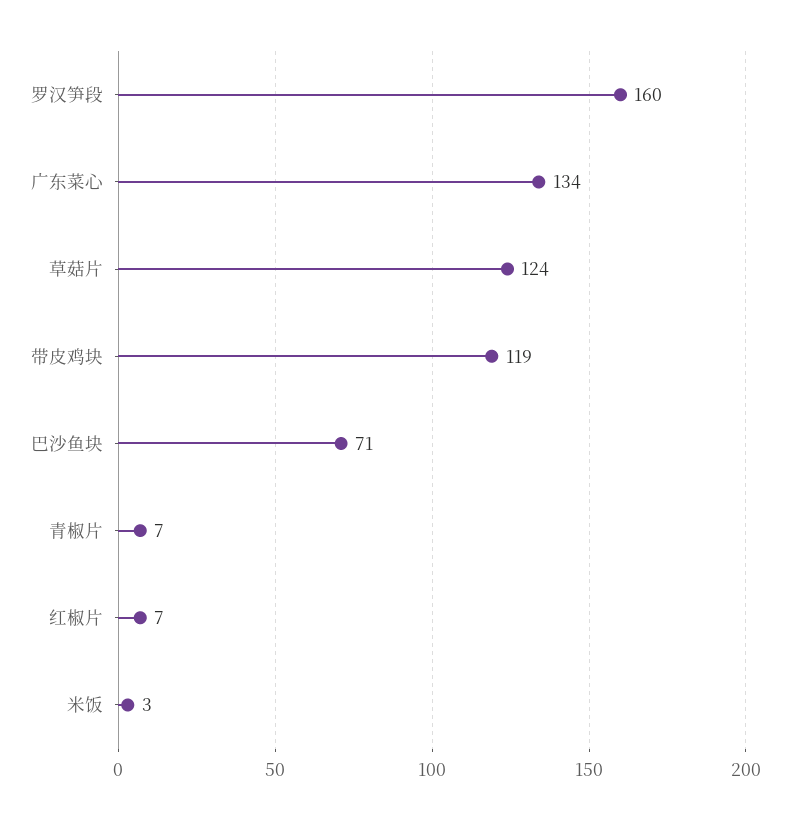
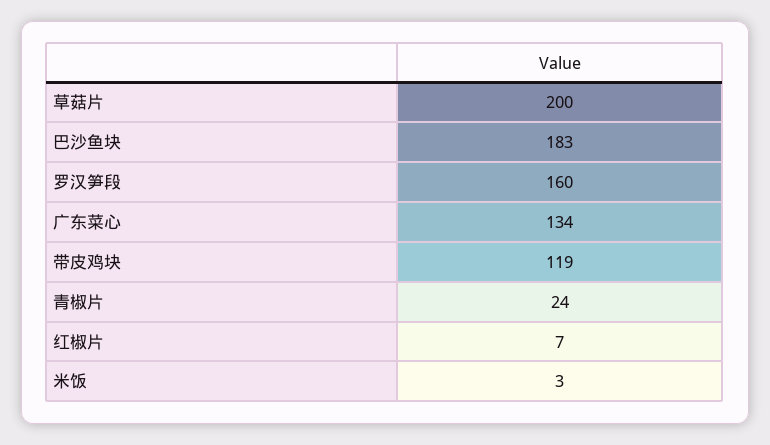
草菇片: 124 -> 200
巴沙鱼块: 71 -> 183
青椒片: 7 -> 24

